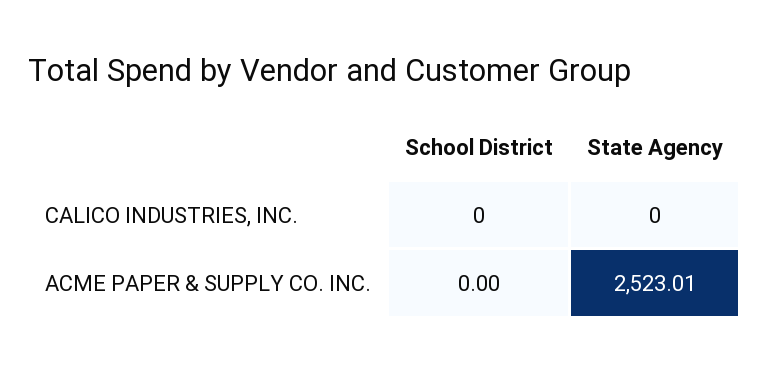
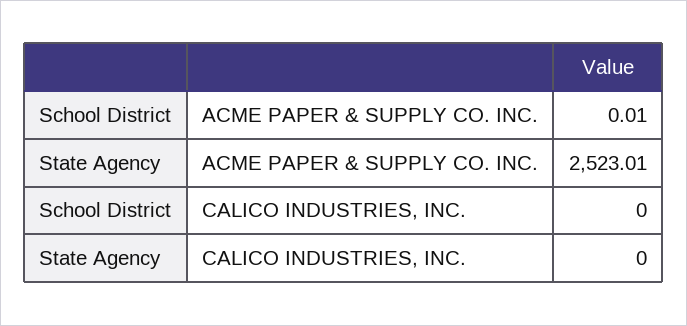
School District, ACME PAPER & SUPPLY CO. INC.: 0 -> 0.01

